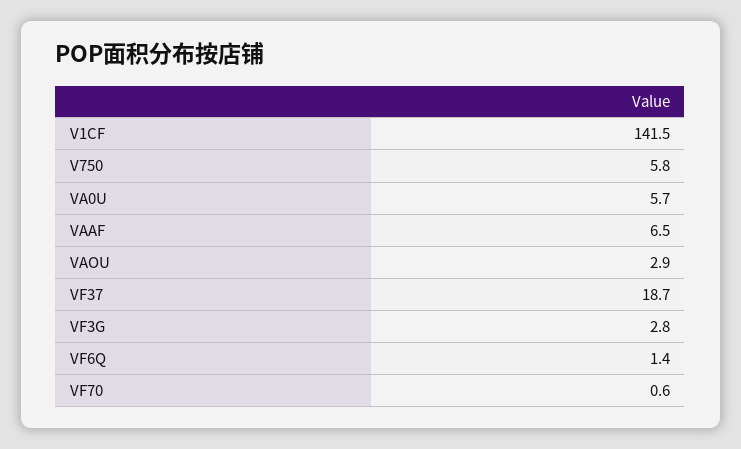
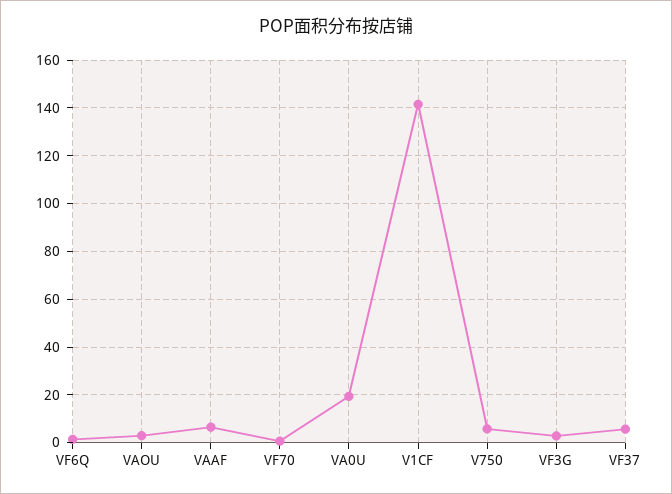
VA0U: 5.7 -> 20
VF37: 18.7 -> 5

